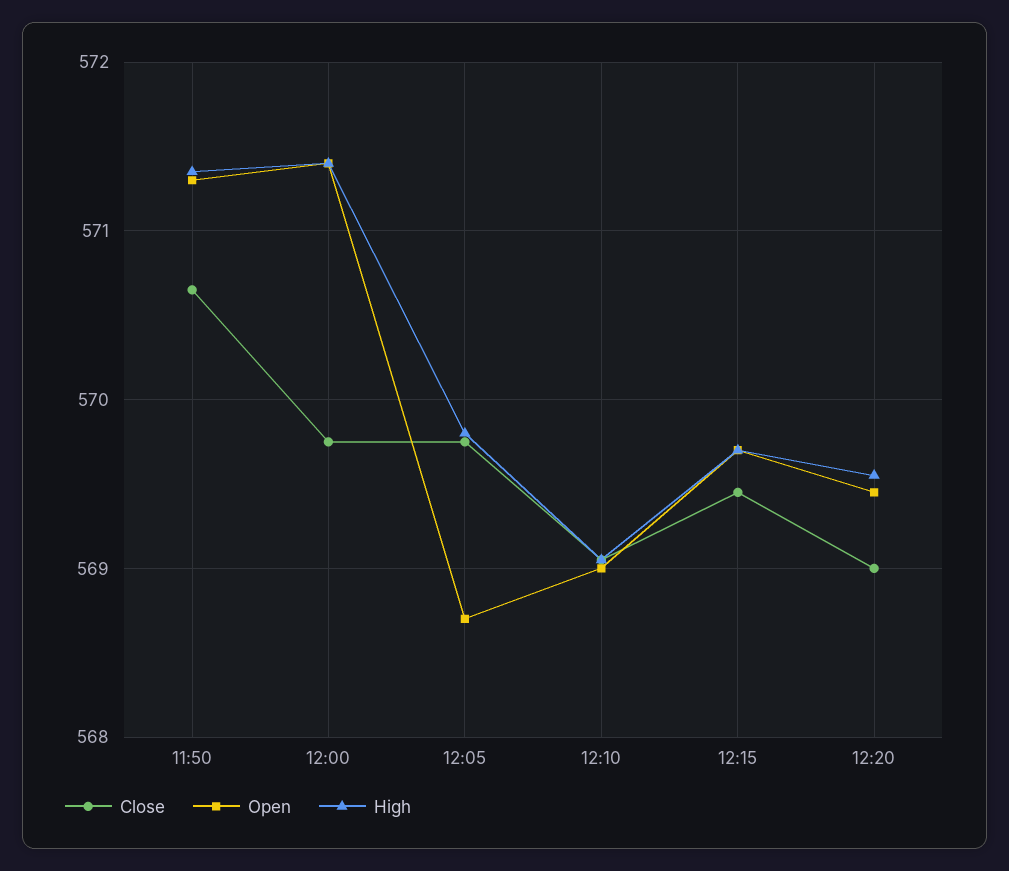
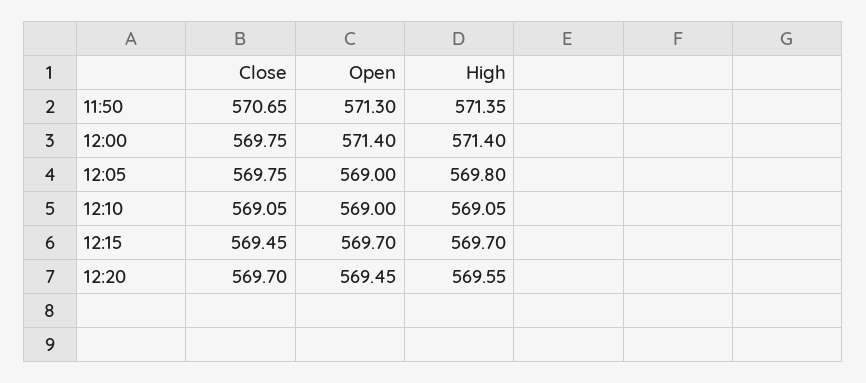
Open, 12:05: 568.7 -> 569
Close, 12:20: 569 -> 569.7

